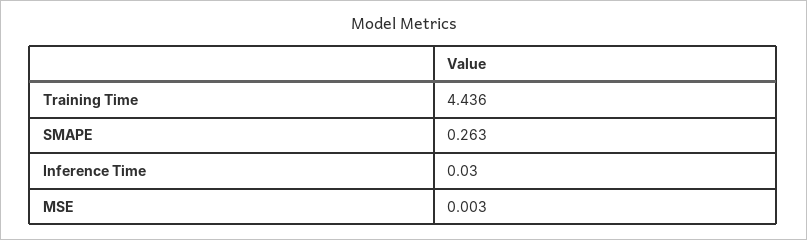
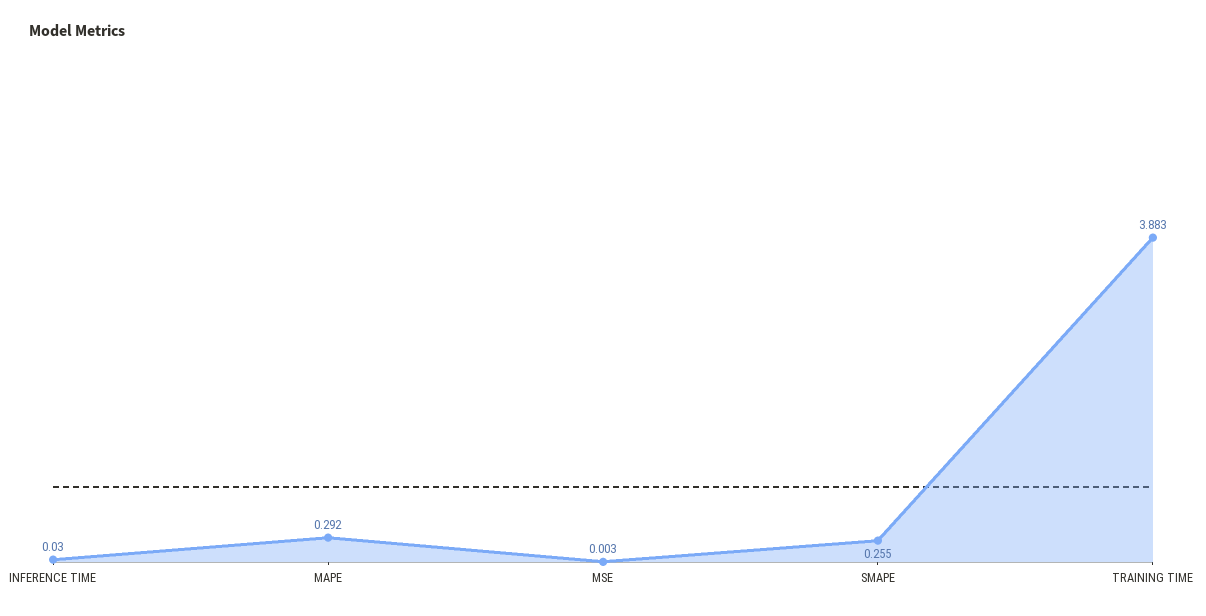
Training Time: 4.436 -> 3.883
SMAPE: 0.263 -> 0.255
MAPE: none -> 0.292

